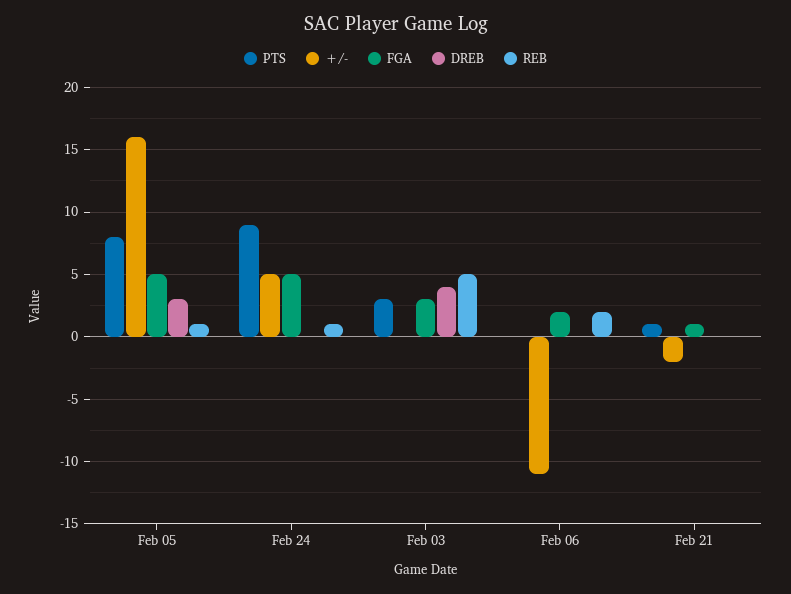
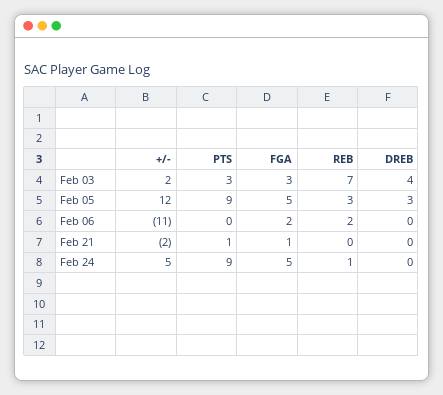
PTS, Feb 05: 8 -> 9
+/-, Feb 05: 16 -> 12
REB, Feb 05: 1 -> 3
+/-, Feb 03: 0 -> 2
REB, Feb 03: 5 -> 7

